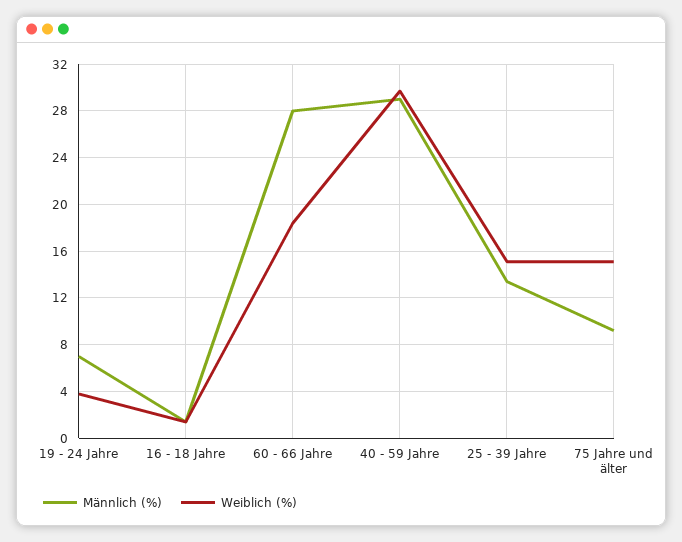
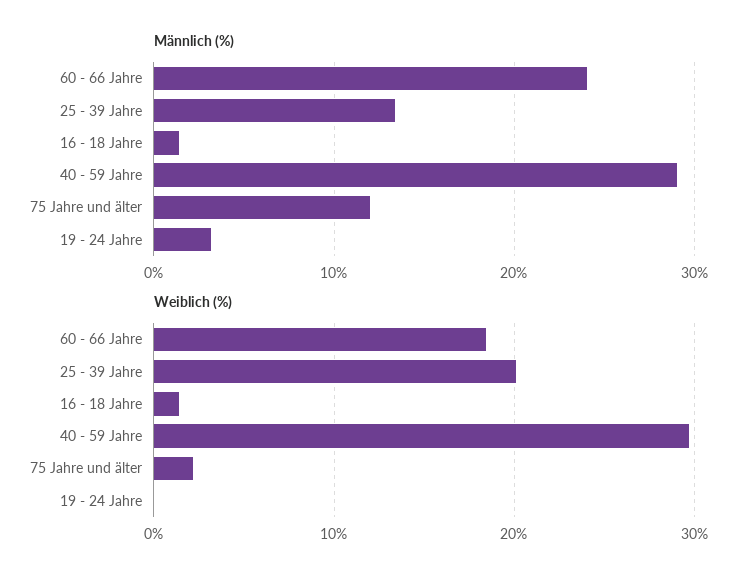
Männlich (%), 19 - 24 Jahre: 7 -> 3
Weiblich (%), 19 - 24 Jahre: 4 -> 0
Männlich (%), 60 - 66 Jahre: 28 -> 24
Weiblich (%), 25 - 39 Jahre: 15 -> 20
Männlich (%), 75 Jahre und älter: 9 -> 12
Weiblich (%), 75 Jahre und älter: 15 -> 2

